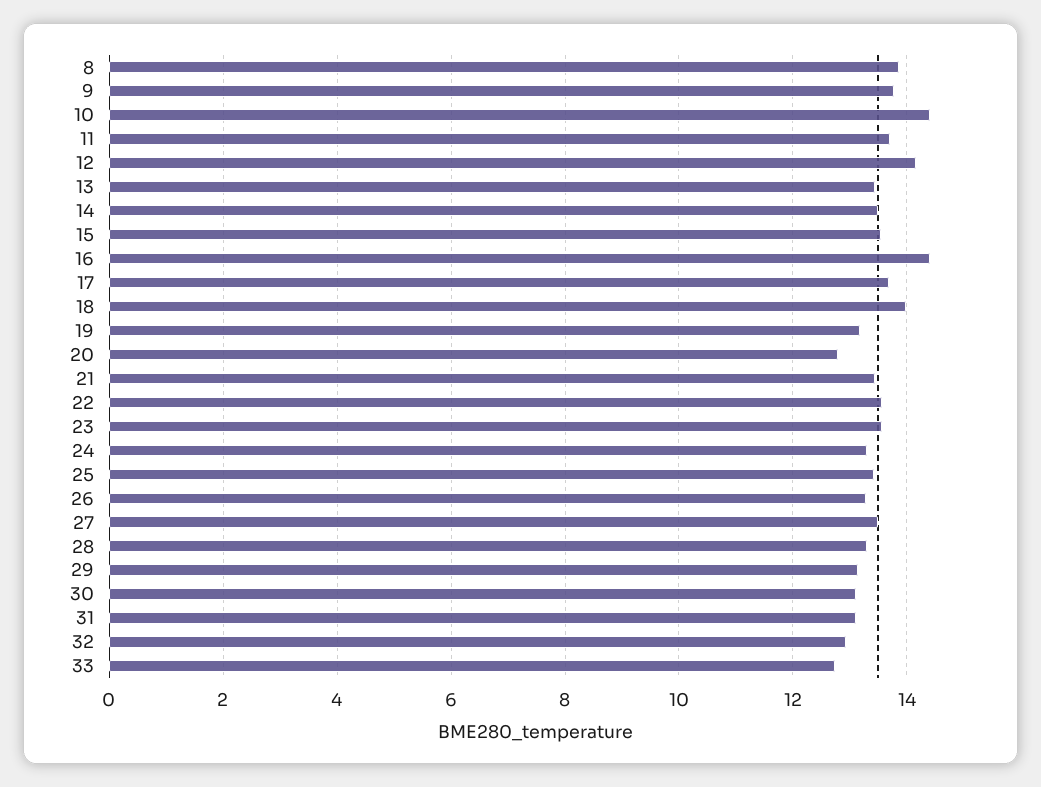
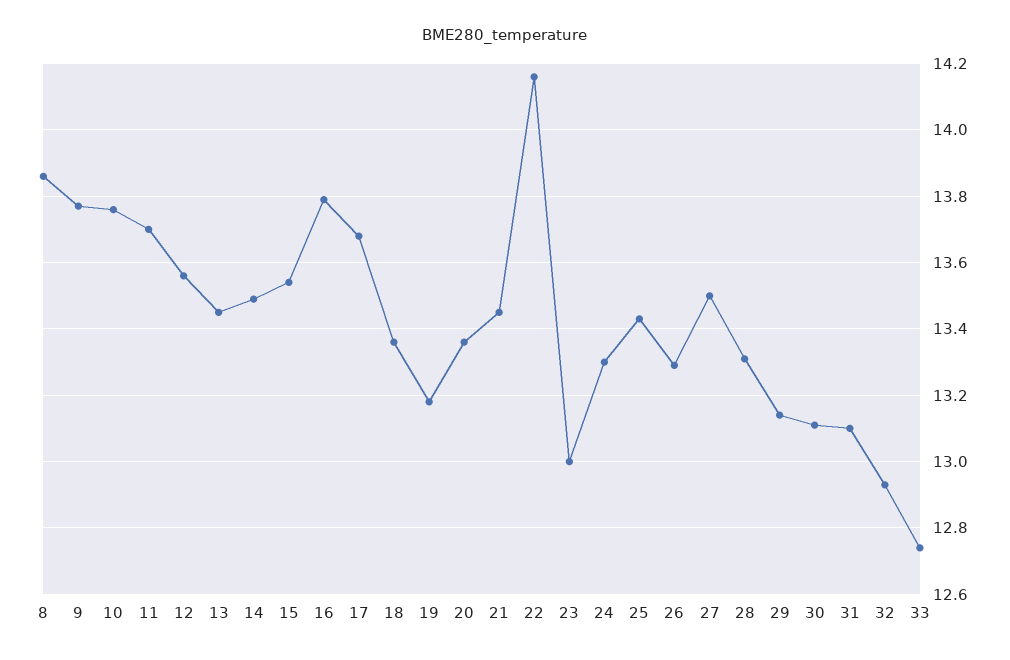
10: 14.4 -> 13.75
12: 14.2 -> 13.55
16: 14.4 -> 13.8
18: 14 -> 13.35
20: 12.8 -> 13.35
22: 13.6 -> 14.15
23: 13.6 -> 13

